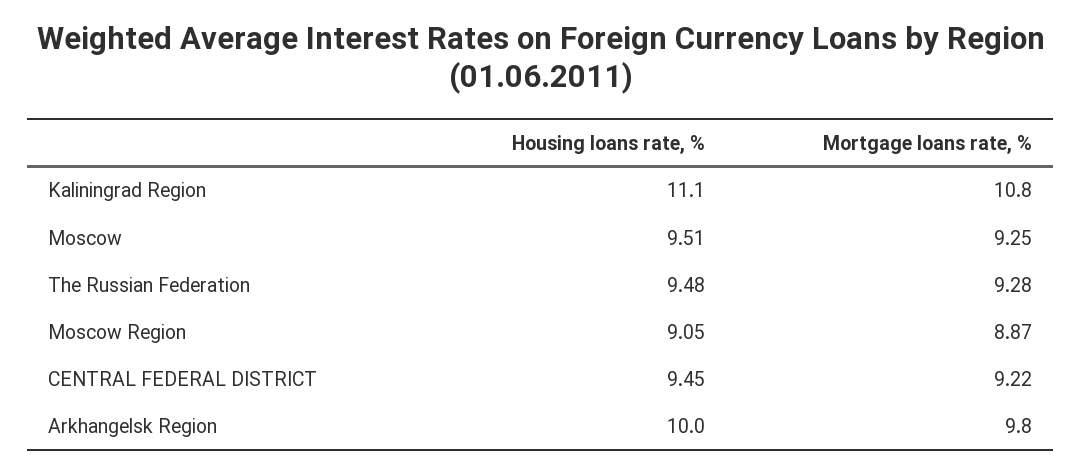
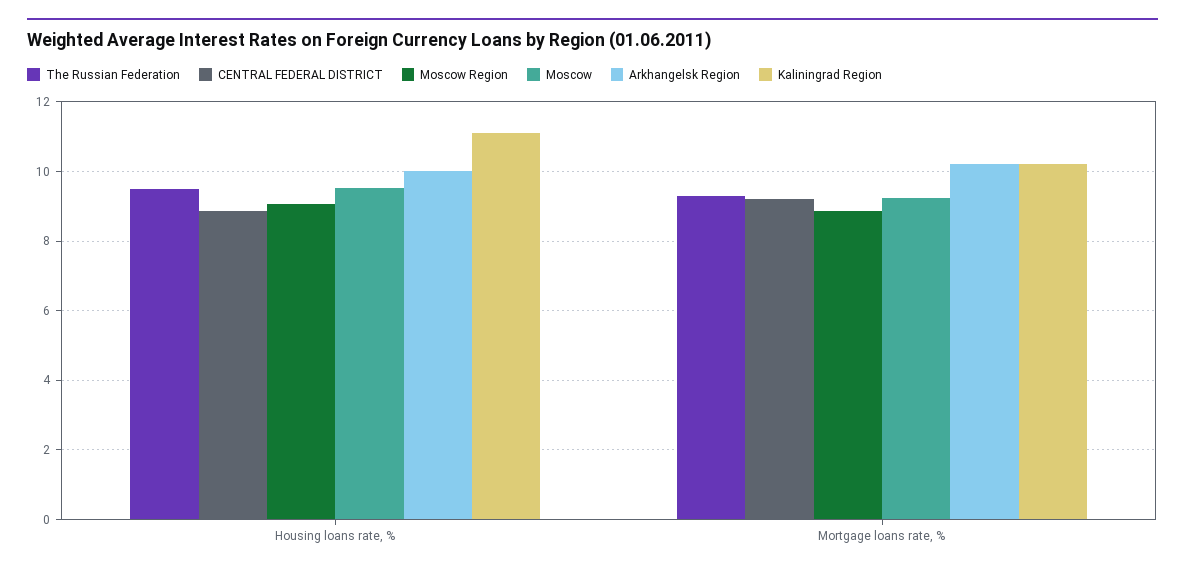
Kaliningrad Region, Mortgage loans rate, %: 10.8 -> 10.2
CENTRAL FEDERAL DISTRICT, Housing loans rate, %: 9.45 -> 8.8
Arkhangelsk Region, Mortgage loans rate, %: 9.8 -> 10.2

